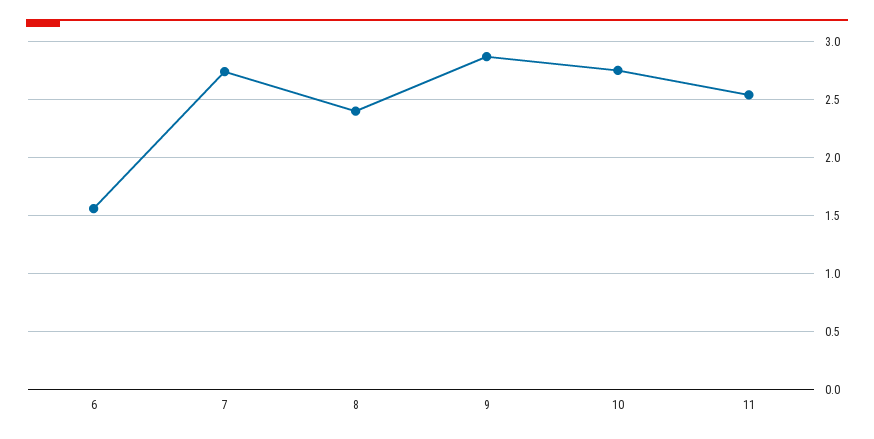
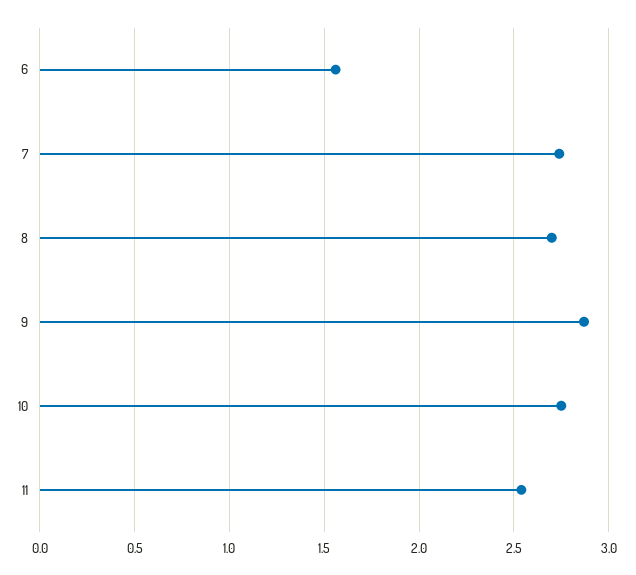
8: 2.4 -> 2.7

